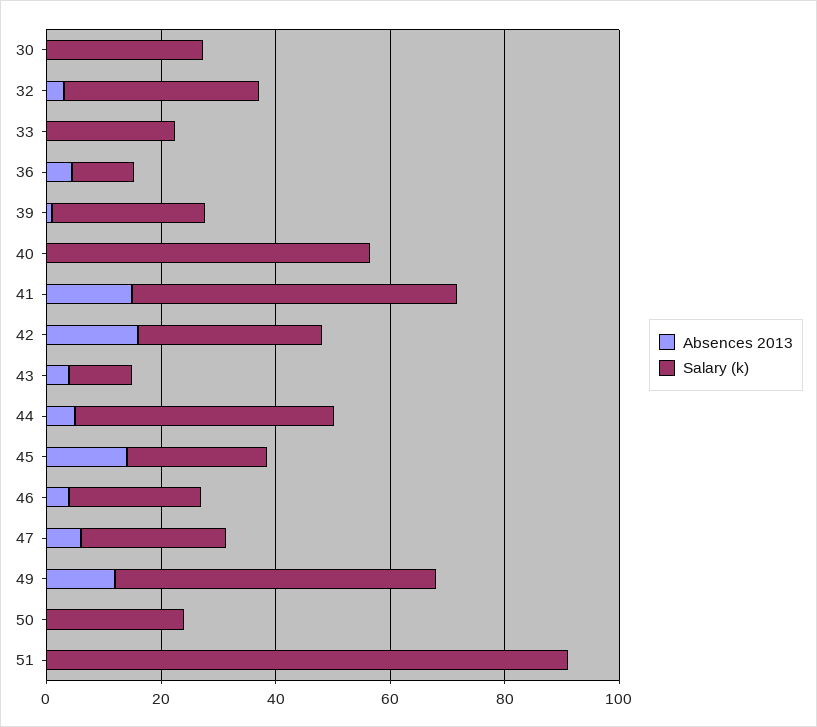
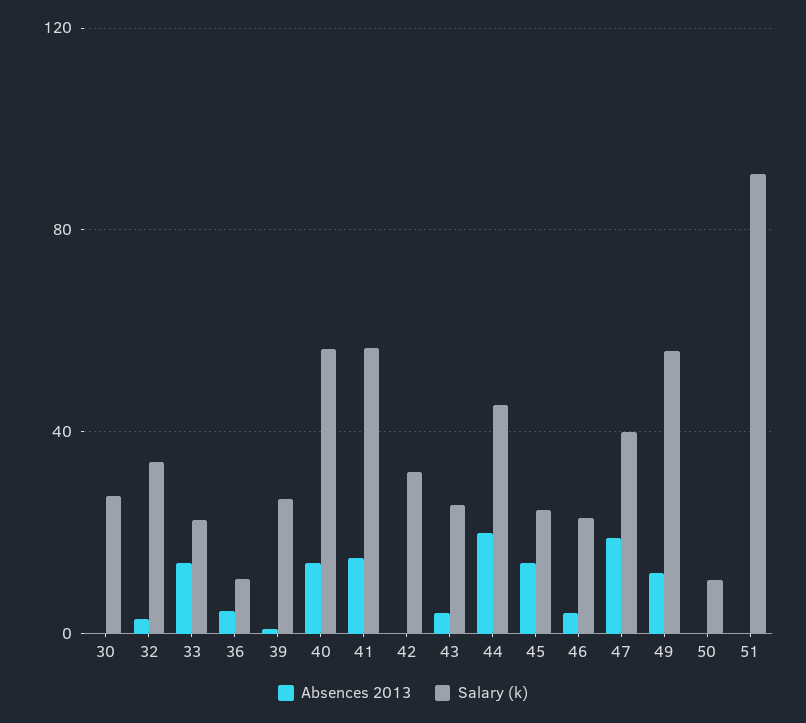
Absences 2013, 33: 0 -> 15
Absences 2013, 40: 0 -> 15
Absences 2013, 42: 15 -> 0
Salary (k), 43: 10 -> 25
Absences 2013, 44: 5 -> 20
Absences 2013, 47: 5 -> 20
Salary (k), 47: 25 -> 40
Salary (k), 50: 25 -> 10

